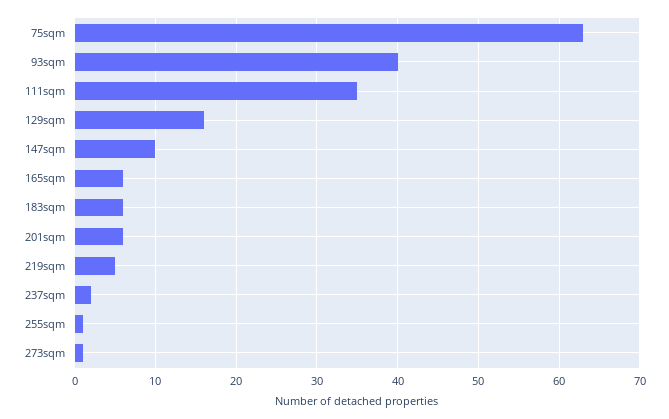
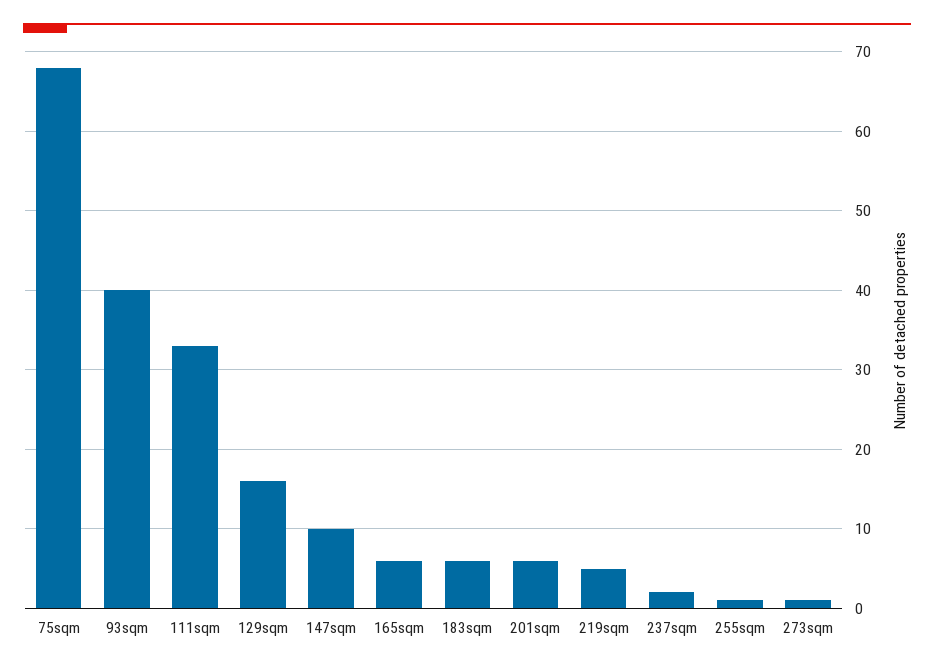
75sqm: 63 -> 68
111sqm: 35 -> 33

